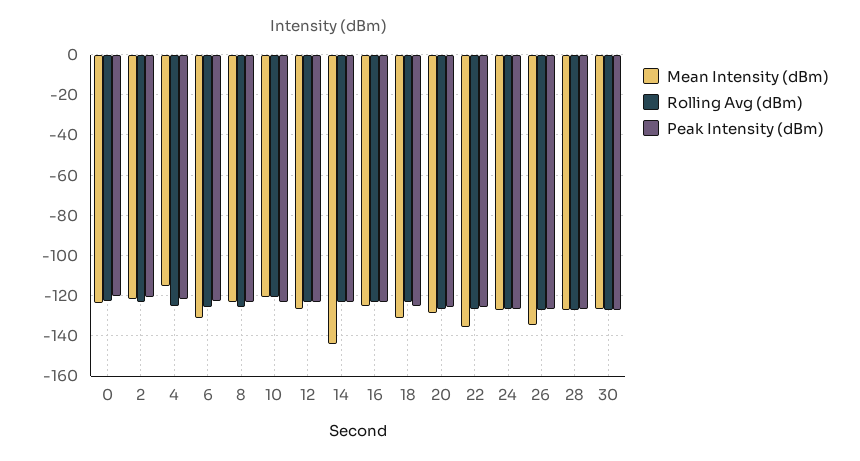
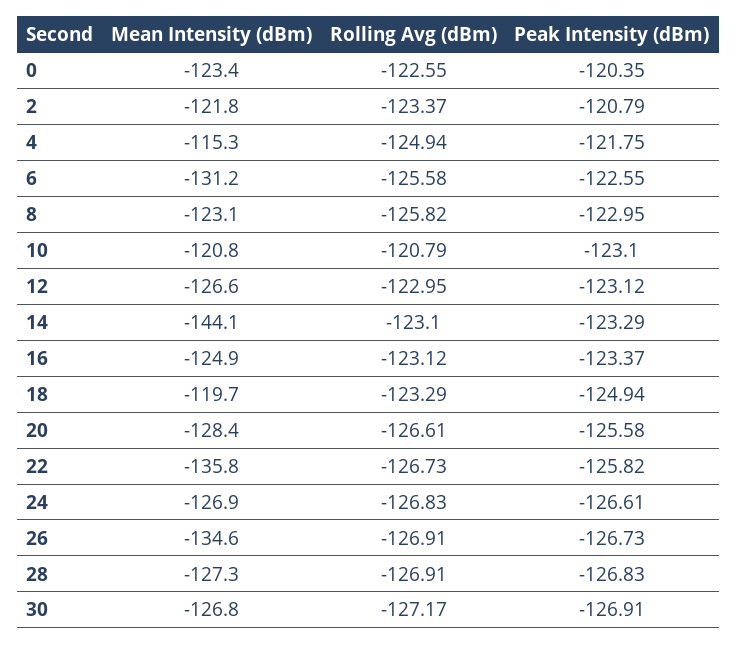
Mean Intensity (dBm), 18: -130 -> -119.7

